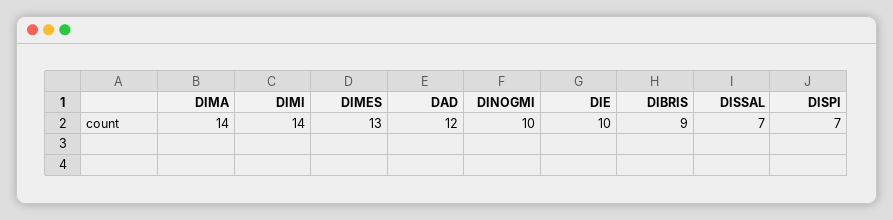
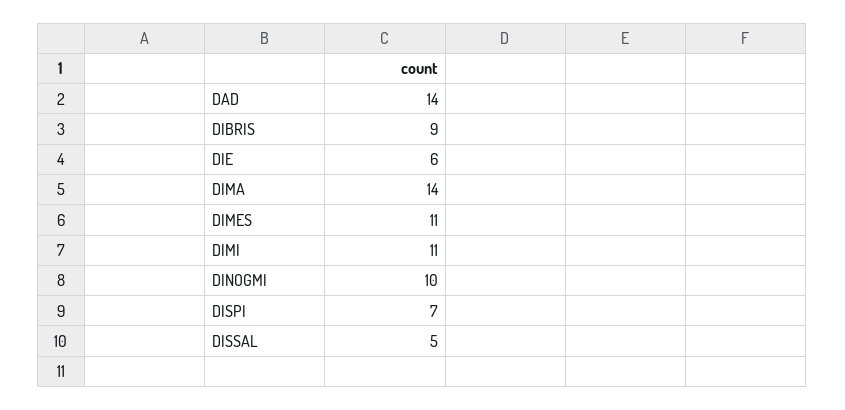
DIMI: 14 -> 11
DIMES: 13 -> 11
DAD: 12 -> 14
DIE: 10 -> 6
DISSAL: 7 -> 5

